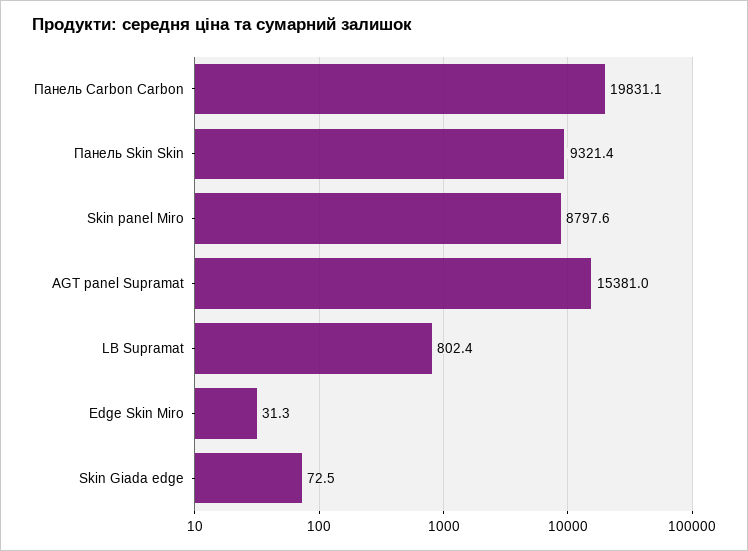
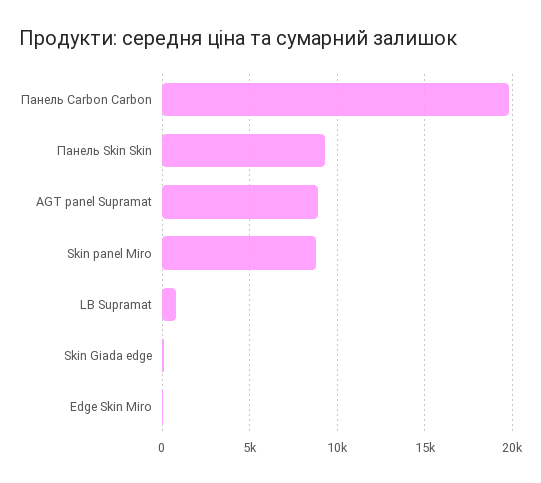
AGT panel Supramat: 15381 -> 9000

